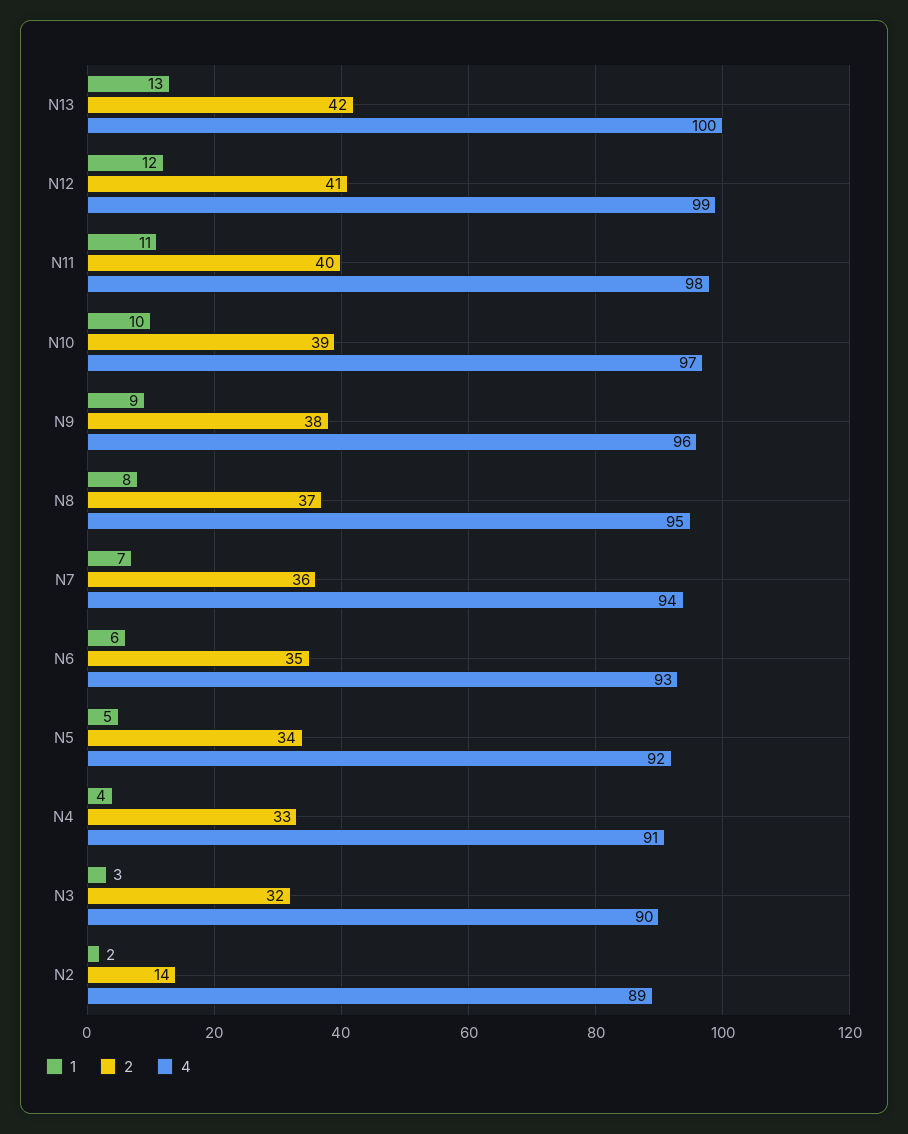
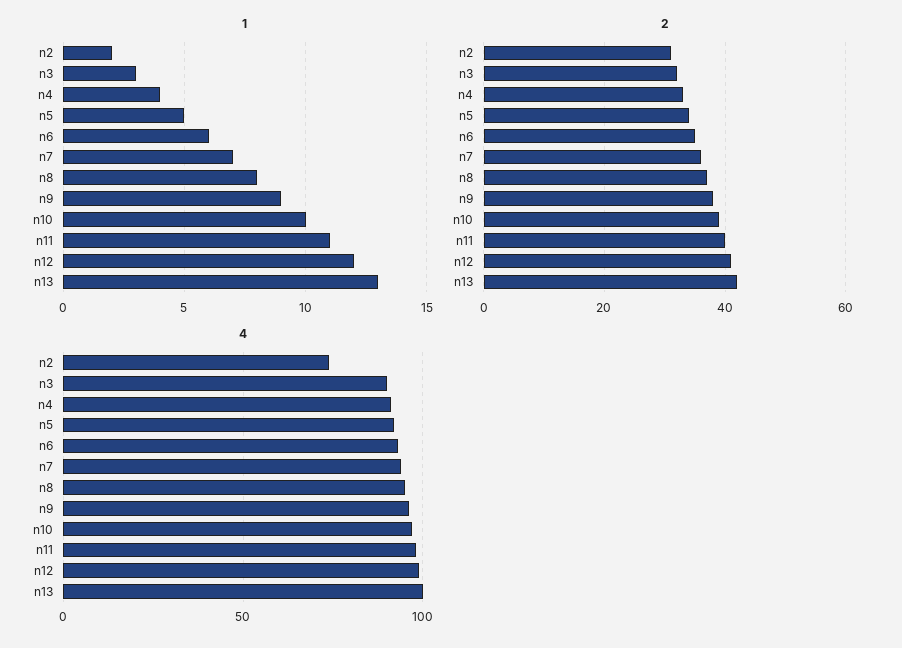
2, N2: 14 -> 30
4, N2: 89 -> 75

